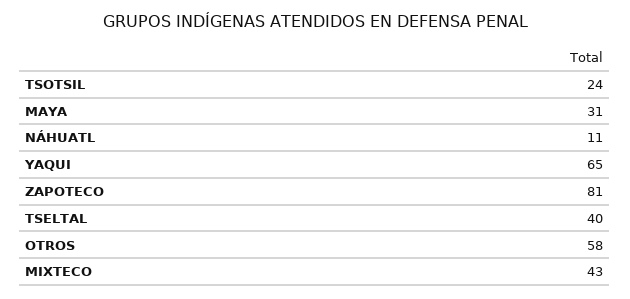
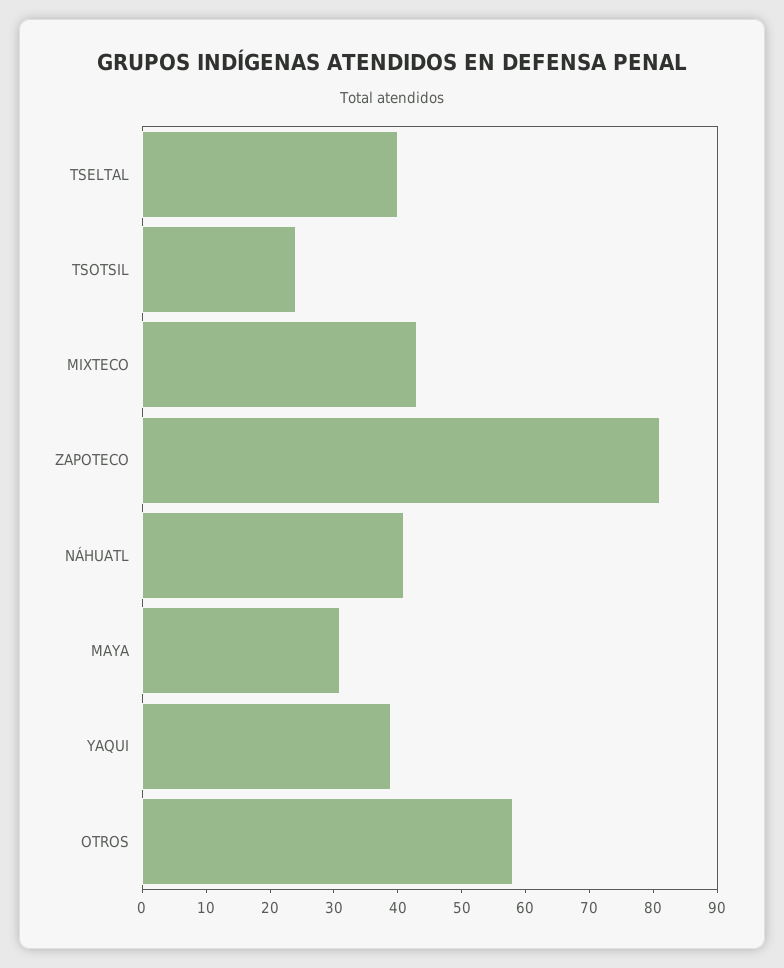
NÁHUATL: 11 -> 40
YAQUI: 65 -> 40

